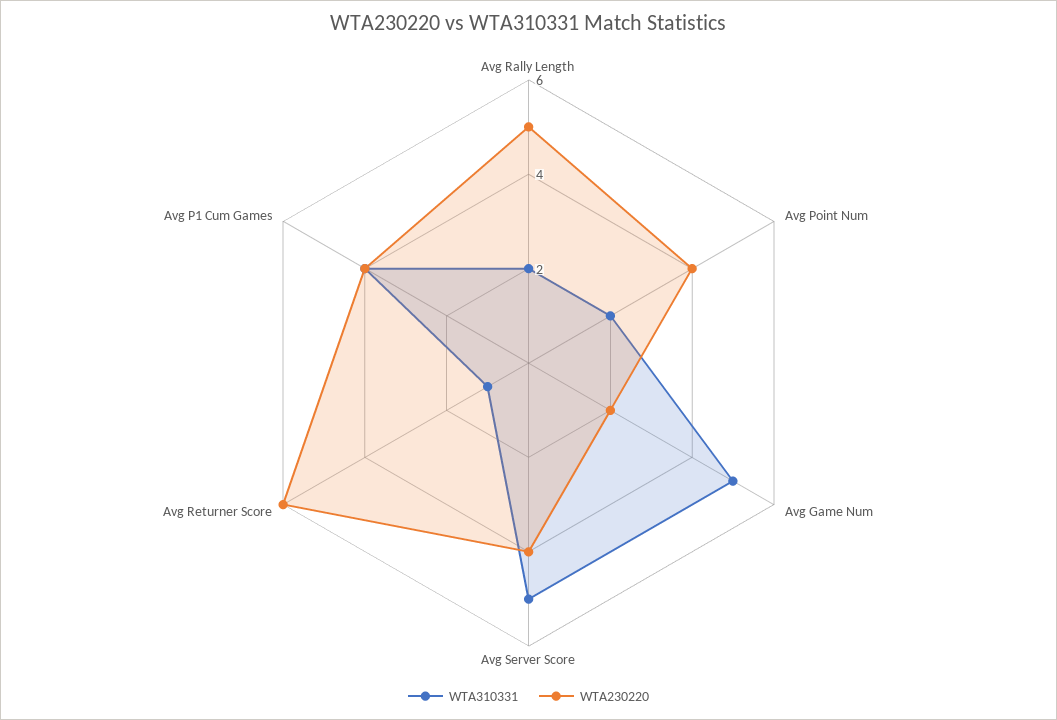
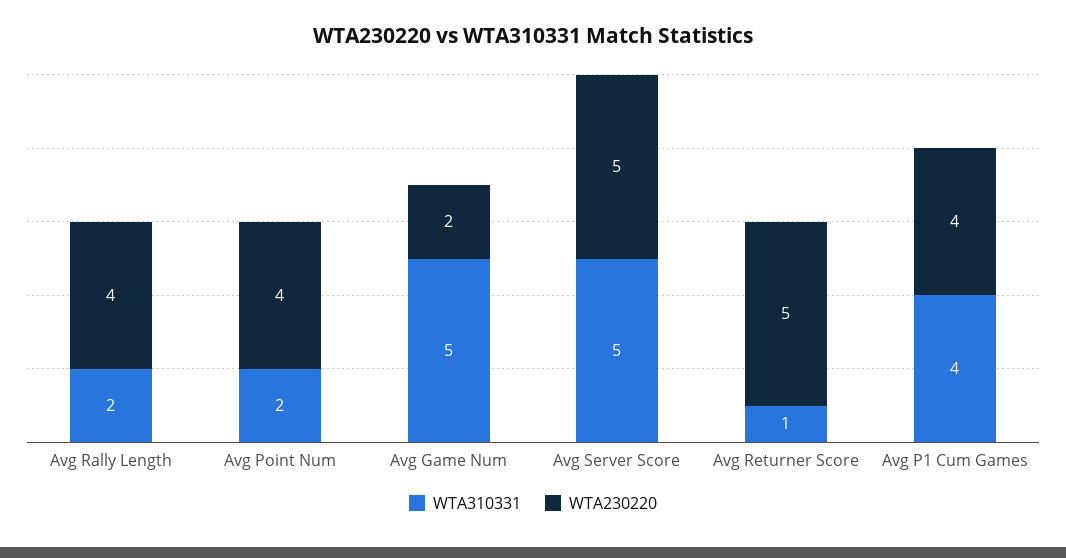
WTA230220, Avg Rally Length: 5 -> 4
WTA230220, Avg Server Score: 4 -> 5
WTA230220, Avg Returner Score: 6 -> 5

